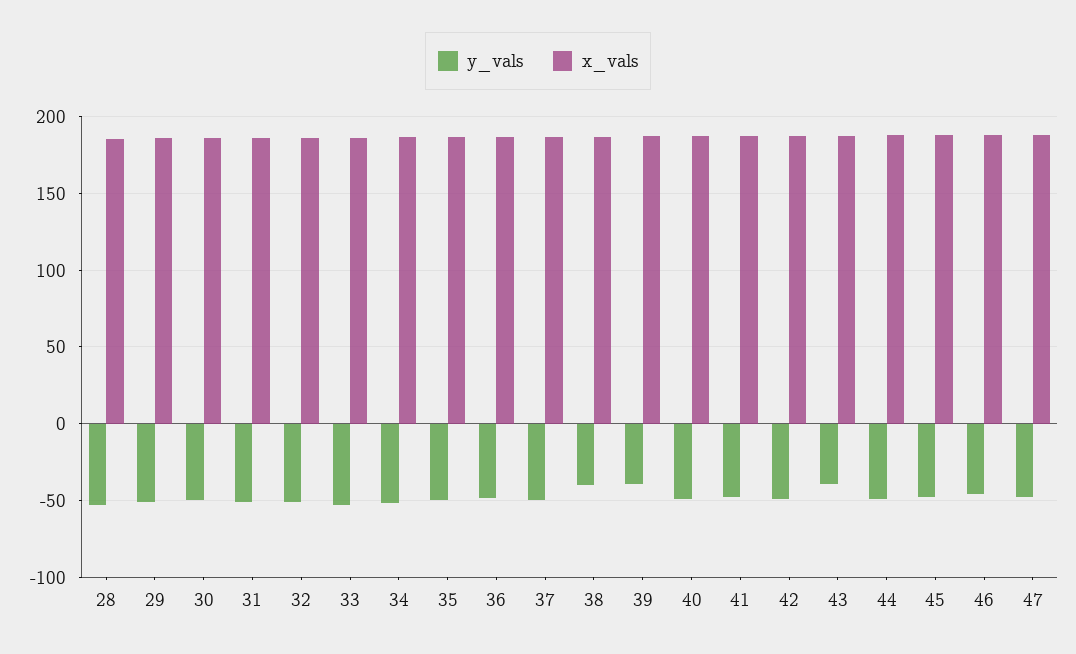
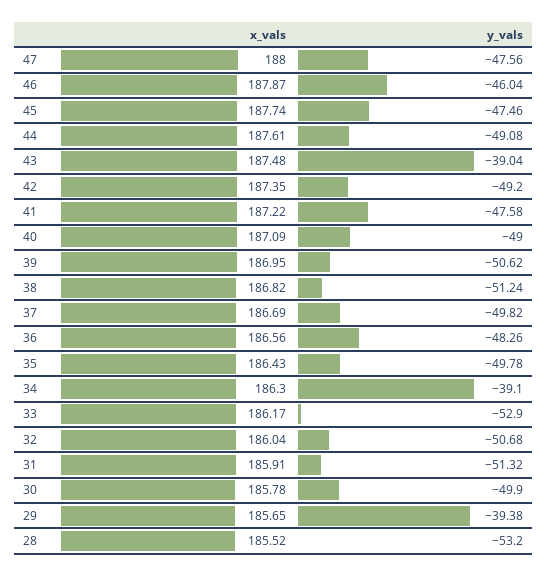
y_vals, 29: -50 -> -39.38
y_vals, 34: -50 -> -39.1
y_vals, 38: -40 -> -51.24
y_vals, 39: -40 -> -50.62

